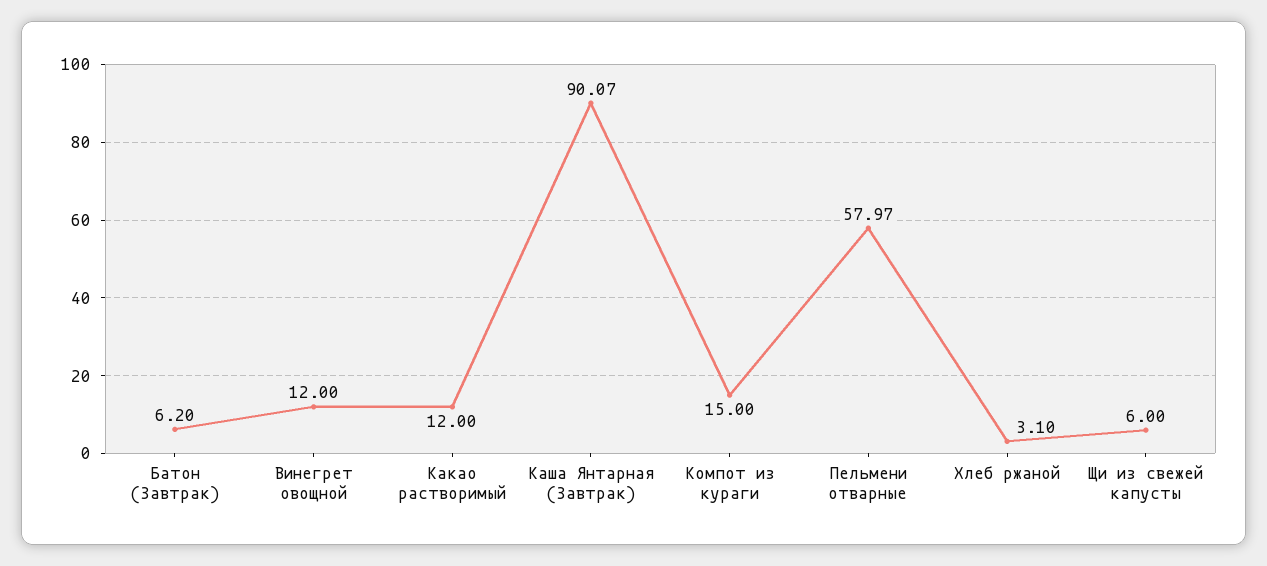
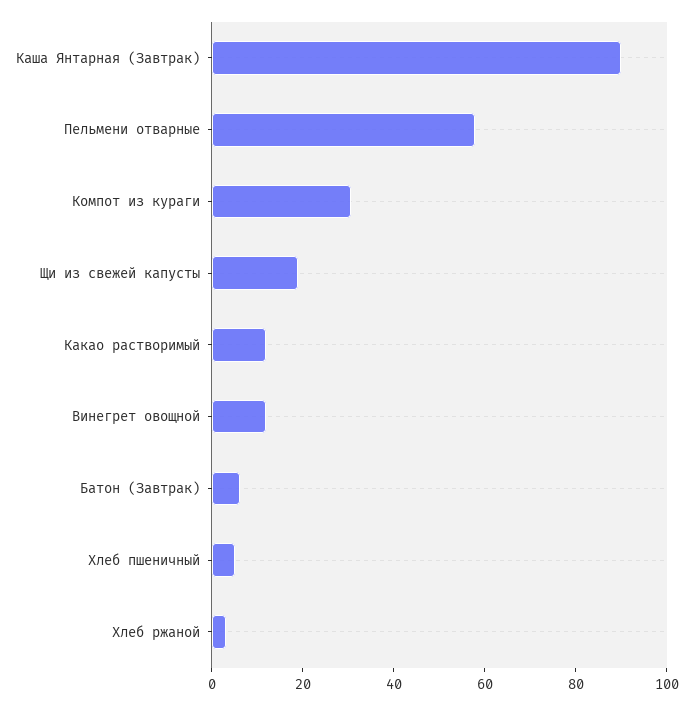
Компот из кураги: 15 -> 30
Щи из свежей капусты: 6 -> 20
Хлеб пшеничный: none -> 5

